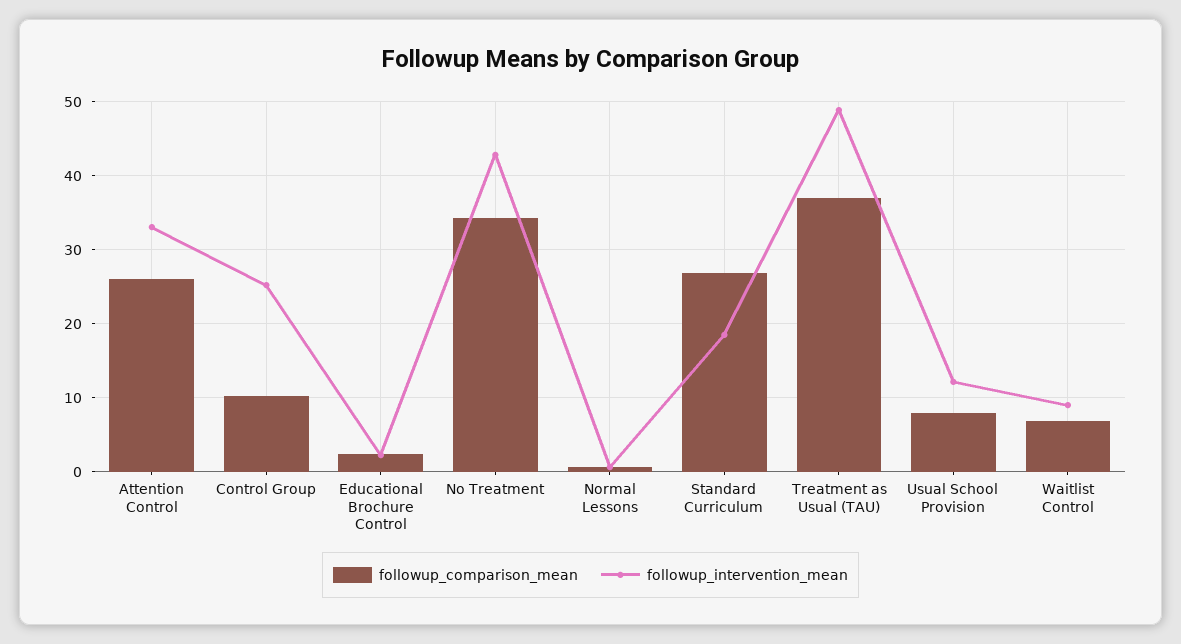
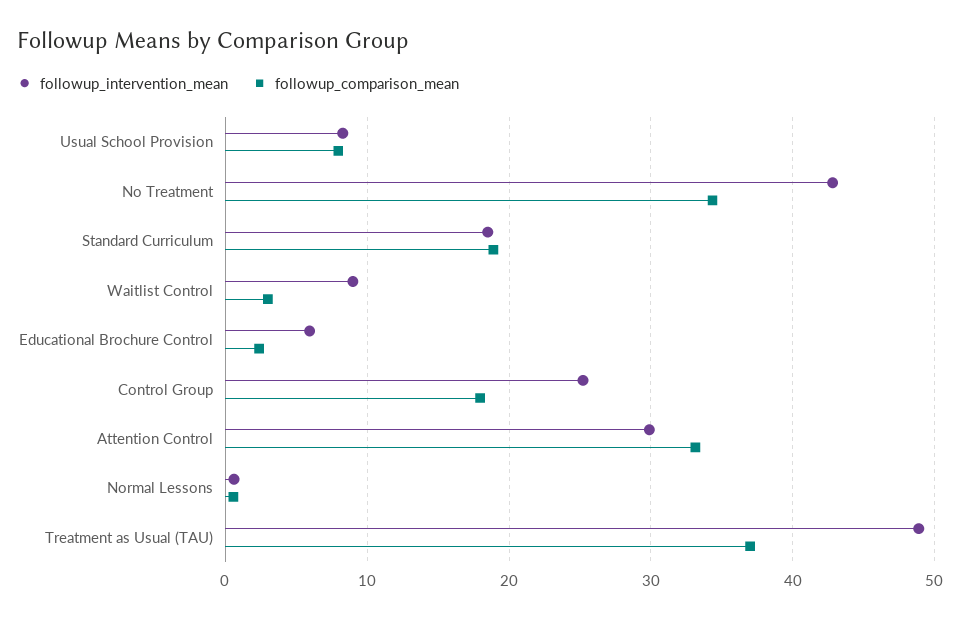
followup_comparison_mean, Attention Control: 26 -> 33
followup_intervention_mean, Attention Control: 33 -> 30
followup_comparison_mean, Control Group: 10 -> 18
followup_intervention_mean, Educational Brochure Control: 2 -> 6
followup_comparison_mean, Standard Curriculum: 27 -> 19
followup_intervention_mean, Usual School Provision: 12 -> 8
followup_comparison_mean, Waitlist Control: 7 -> 3

